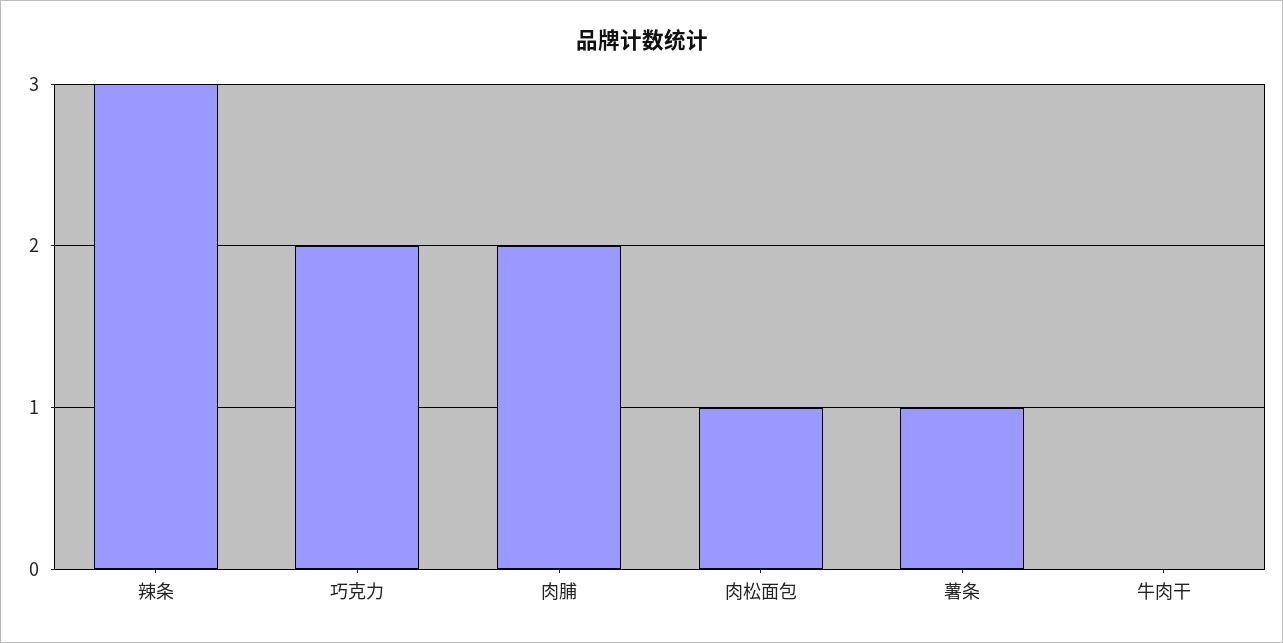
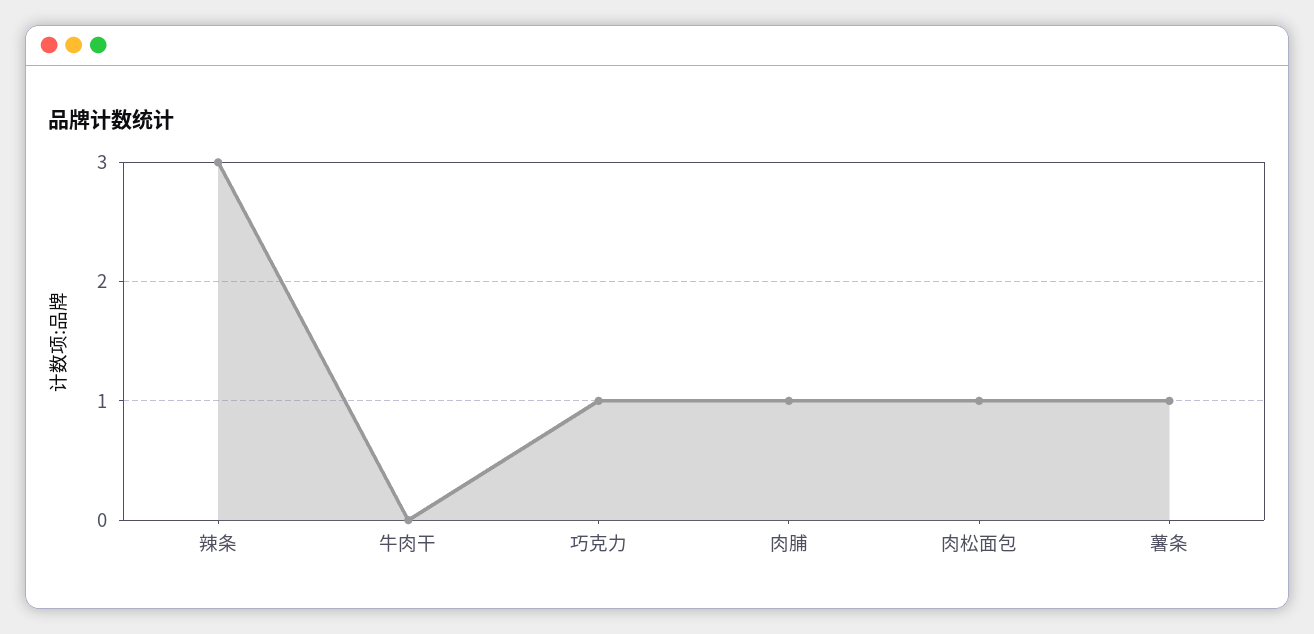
巧克力: 2 -> 1
肉脯: 2 -> 1

